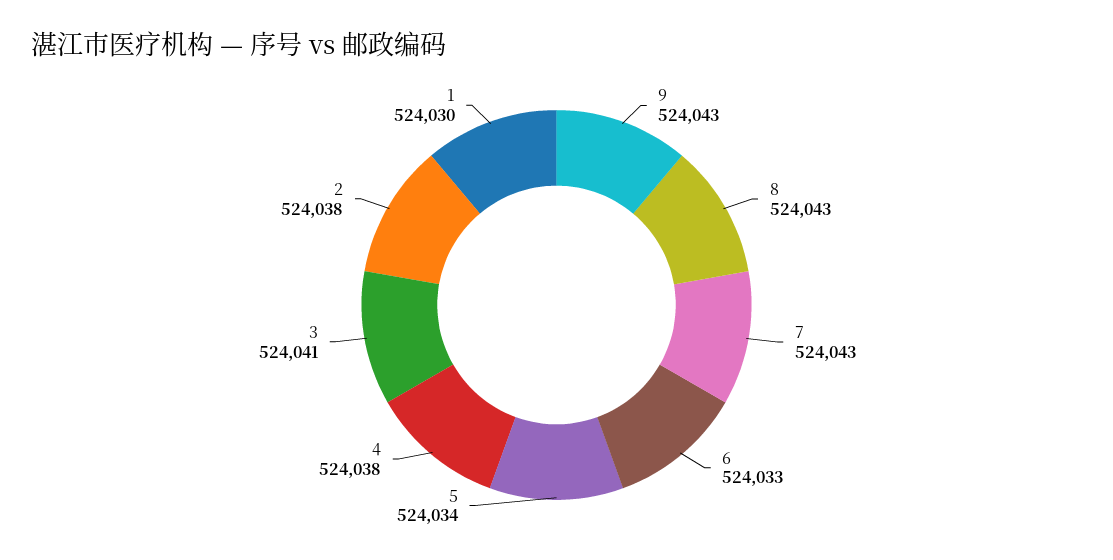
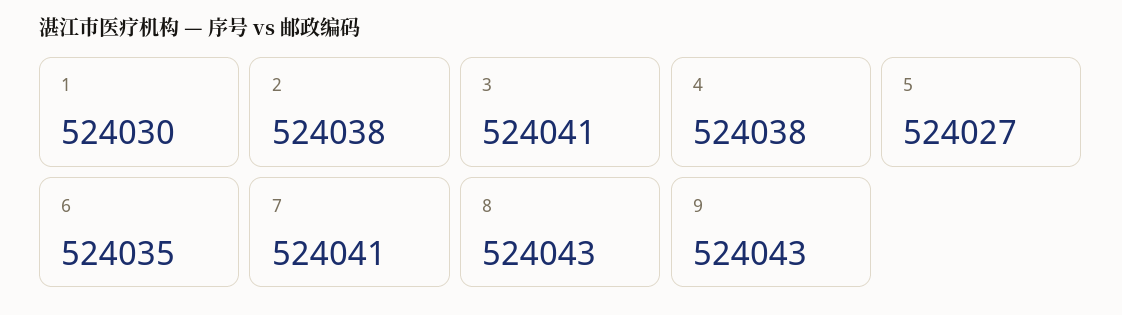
7: 524043 -> 524041
6: 524033 -> 524035
5: 524034 -> 524027

